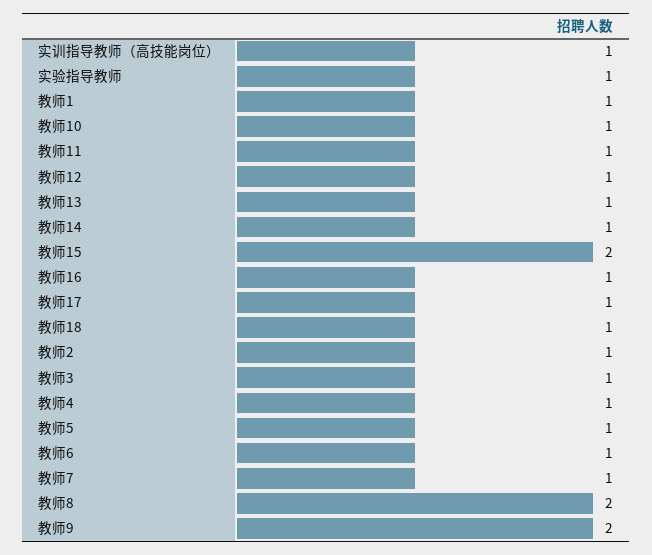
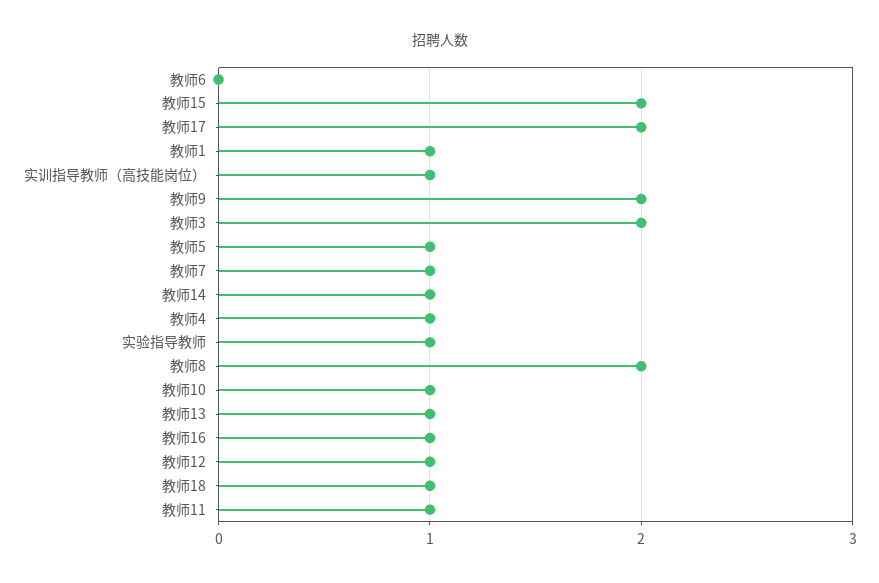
教师17: 1 -> 2
教师2: 1 -> none
教师3: 1 -> 2
教师6: 1 -> 0

